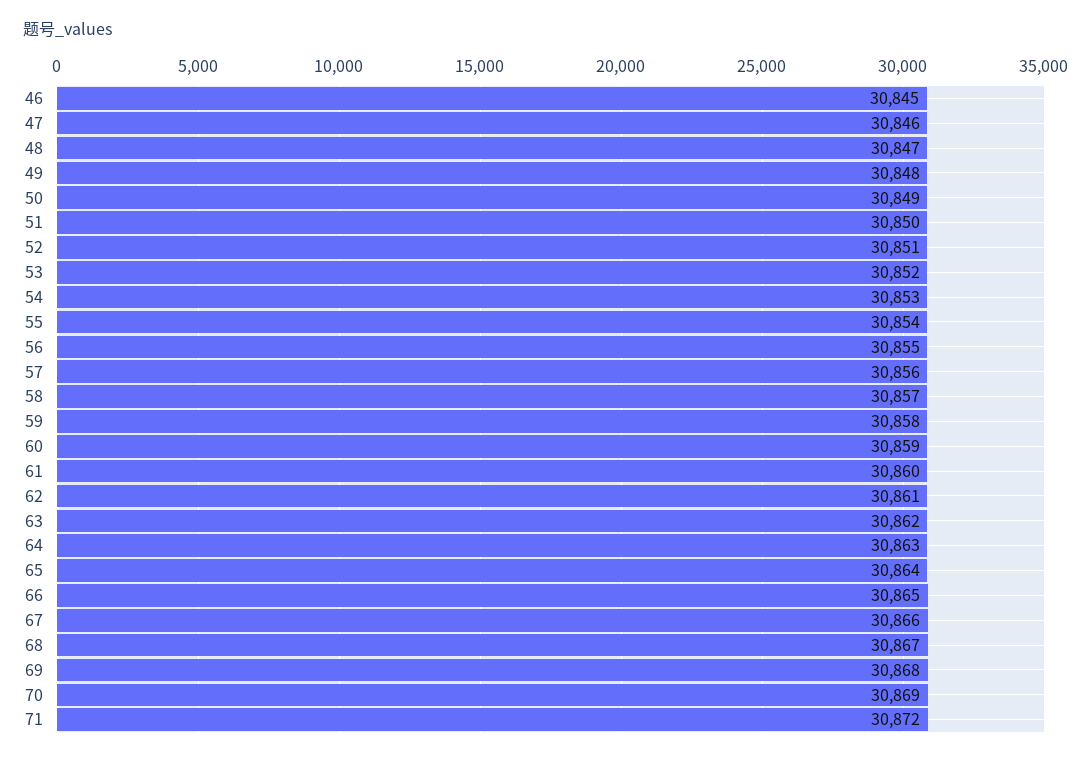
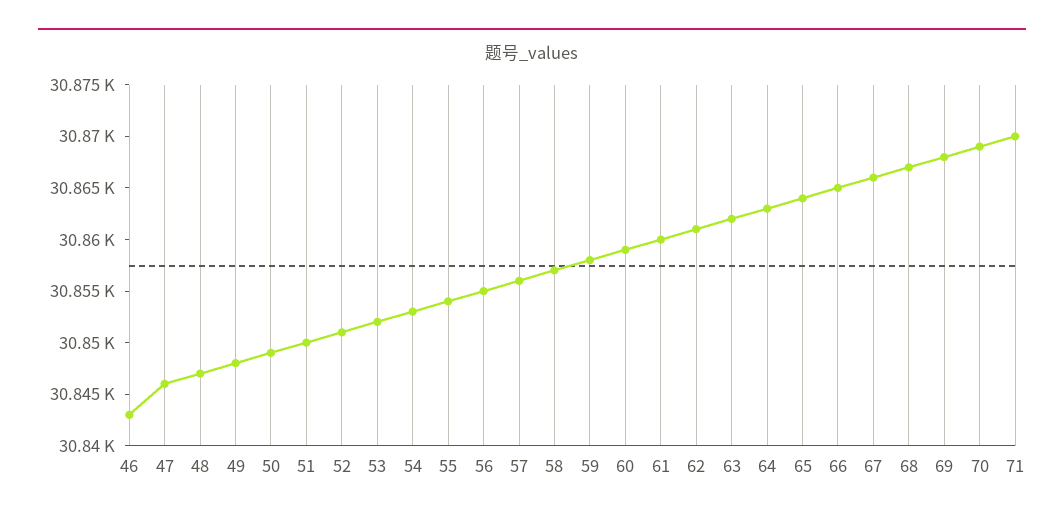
46: 30845 -> 30843
71: 30872 -> 30870

